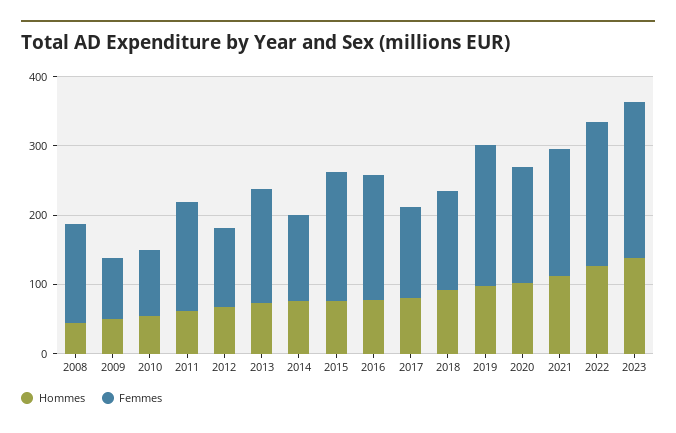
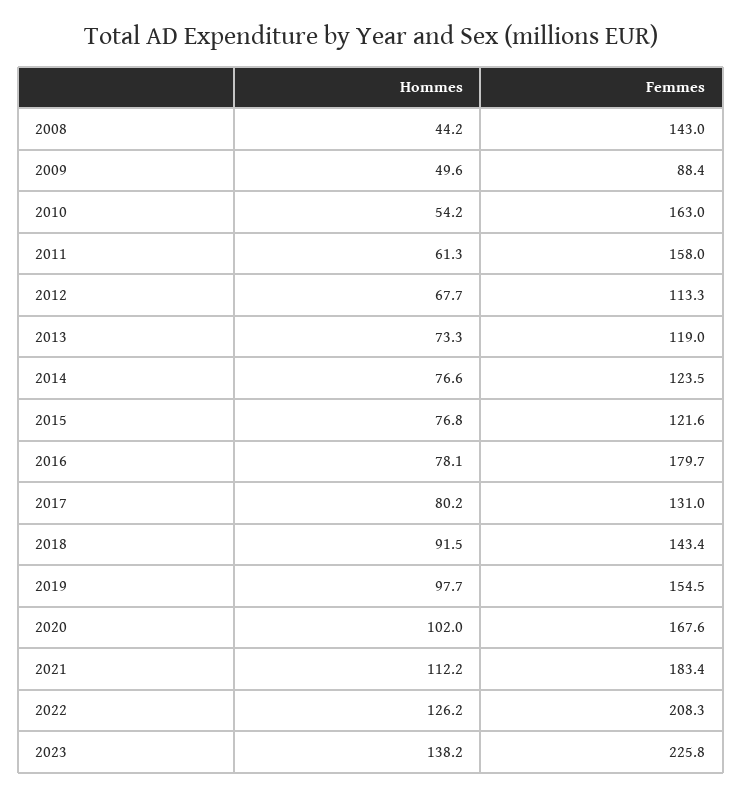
Femmes, 2010: 100 -> 163
Femmes, 2013: 160 -> 119
Femmes, 2015: 180 -> 121.6
Femmes, 2019: 200 -> 154.5

